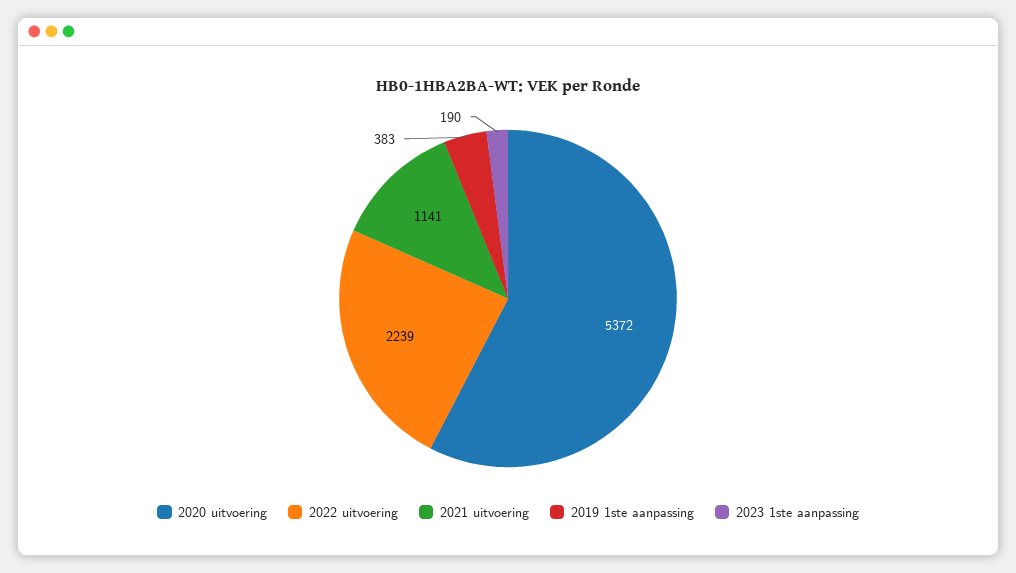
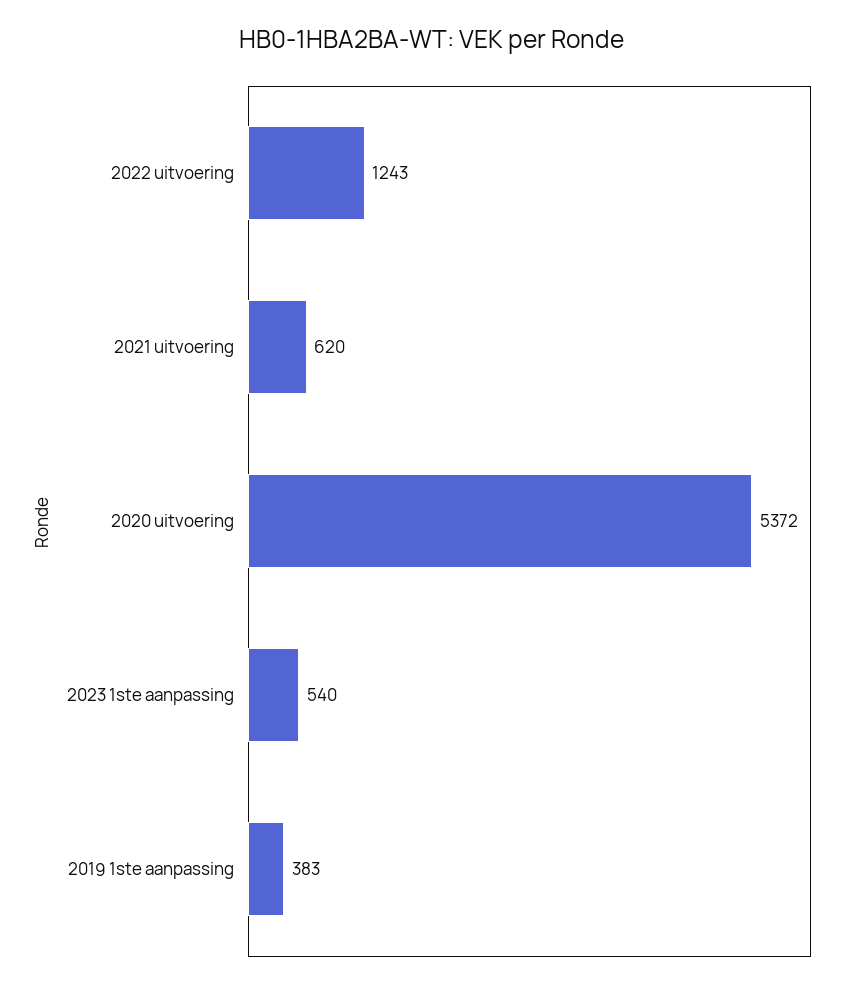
2022 uitvoering: 2239 -> 1243
2021 uitvoering: 1141 -> 620
2023 1ste aanpassing: 190 -> 540

